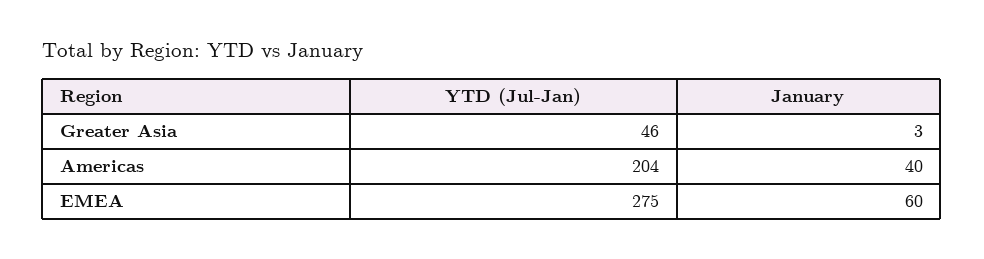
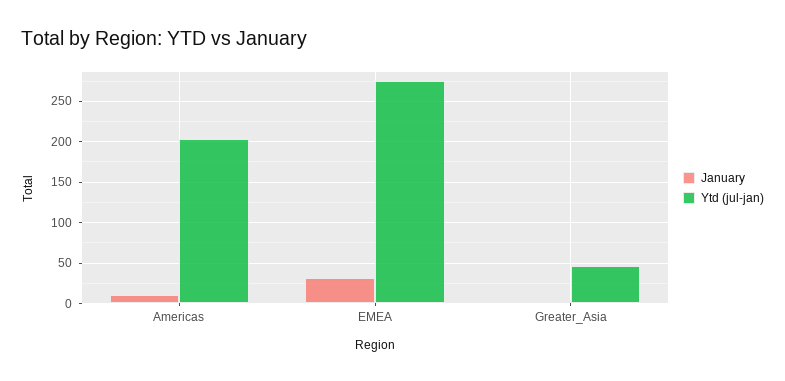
January, Americas: 40 -> 10
January, EMEA: 60 -> 30

